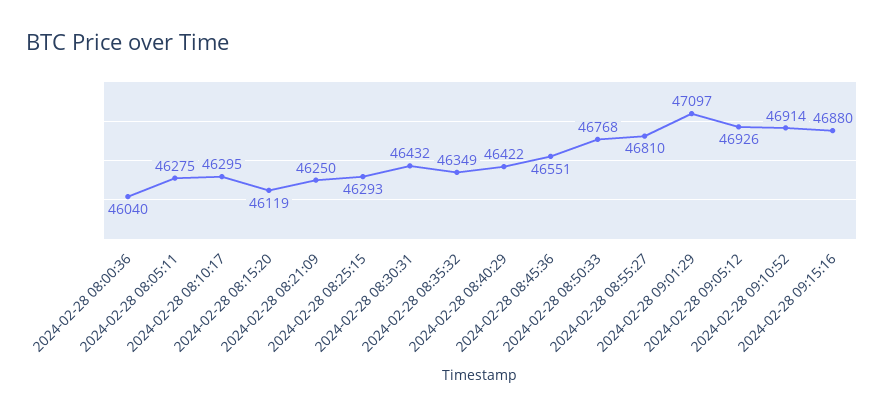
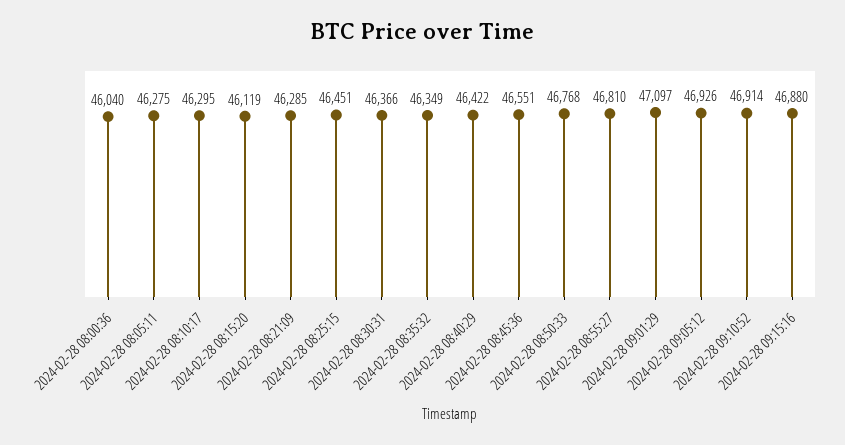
2024-02-28 08:21:09: 46250 -> 46285
2024-02-28 08:25:15: 46293 -> 46451
2024-02-28 08:30:31: 46432 -> 46366

